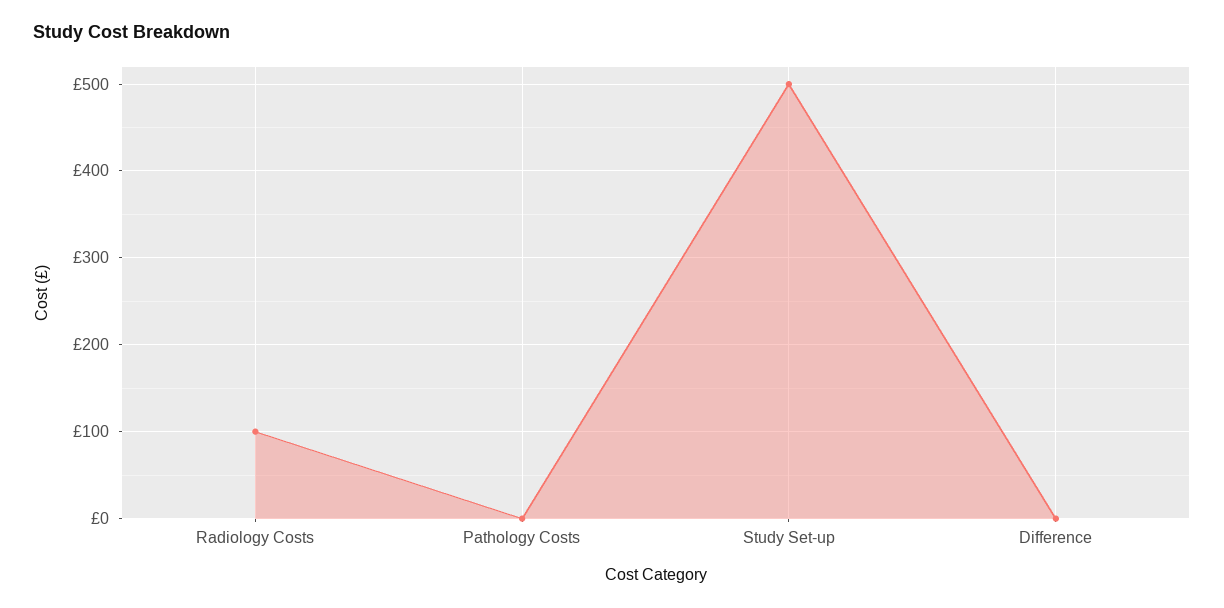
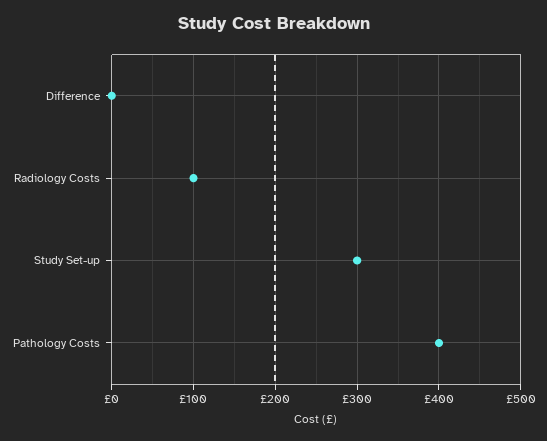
Pathology Costs: 0 -> 400
Study Set-up: 500 -> 300

